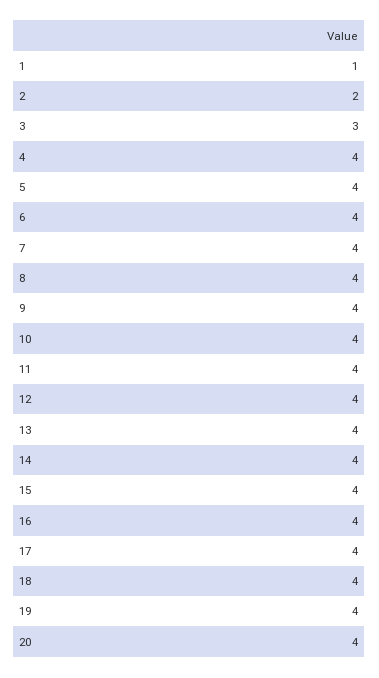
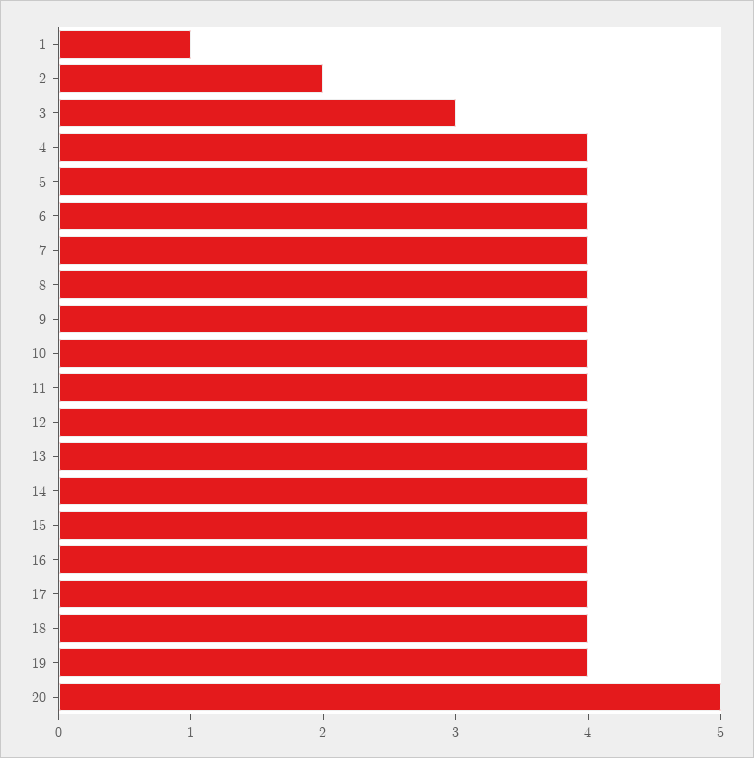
20: 4 -> 5

